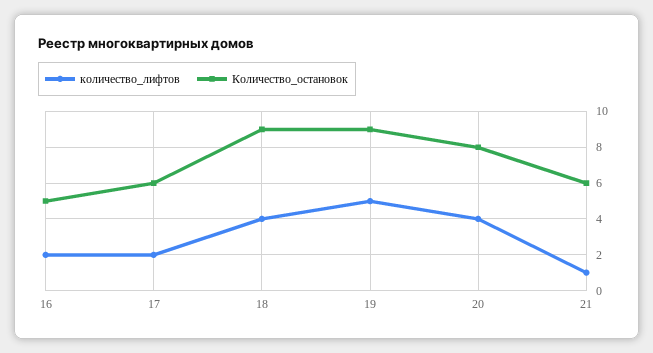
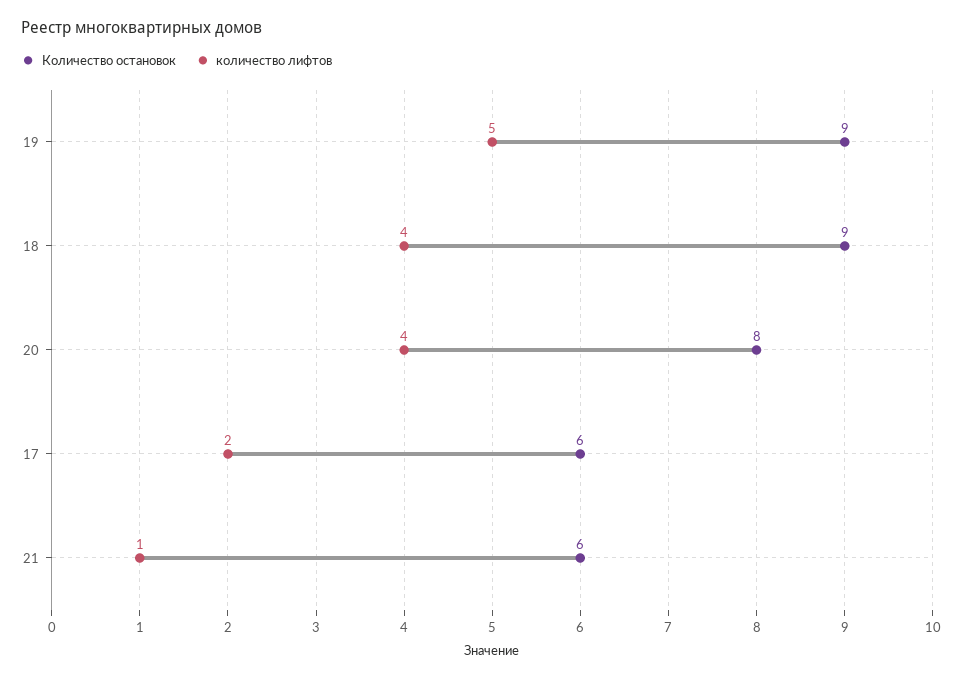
количество_лифтов, 16: 2 -> none
Количество_остановок, 16: 5 -> none

